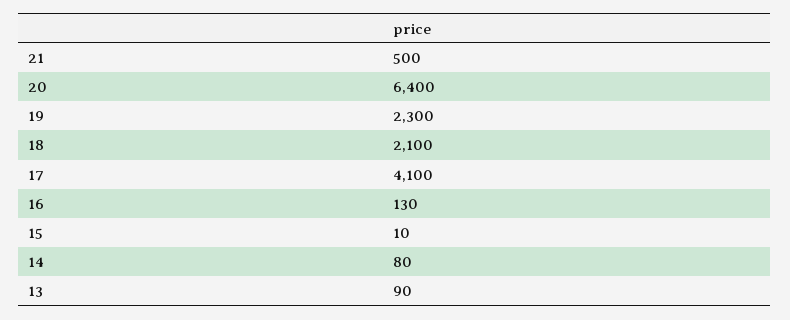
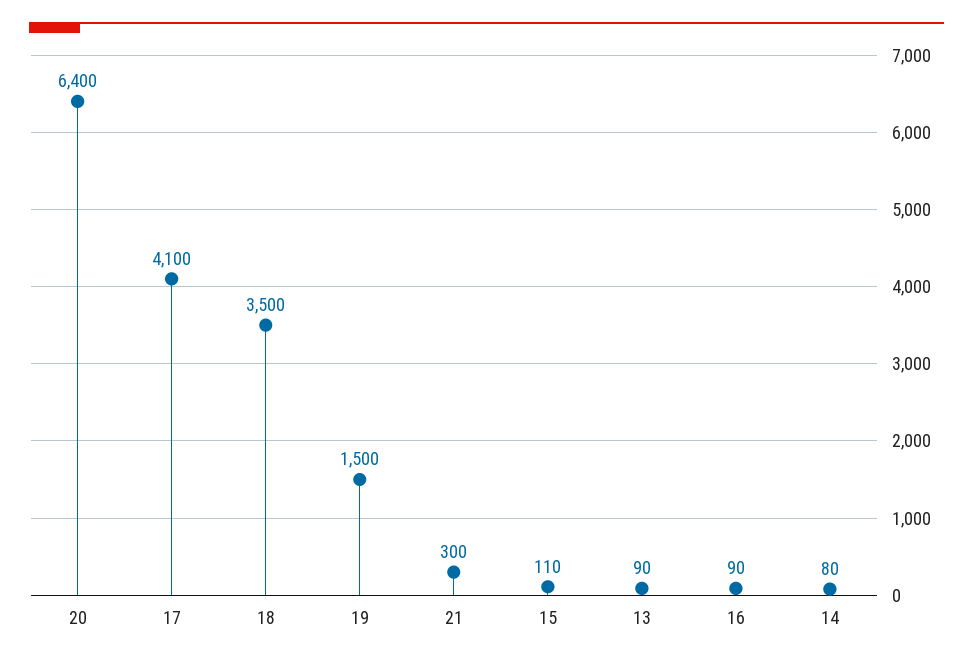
21: 500 -> 300
19: 2300 -> 1500
18: 2100 -> 3500
16: 130 -> 90
15: 10 -> 110

